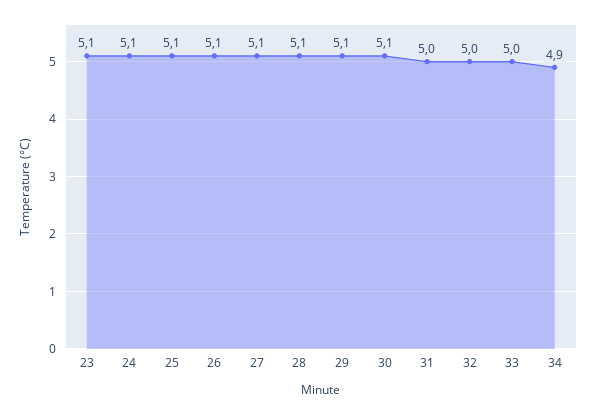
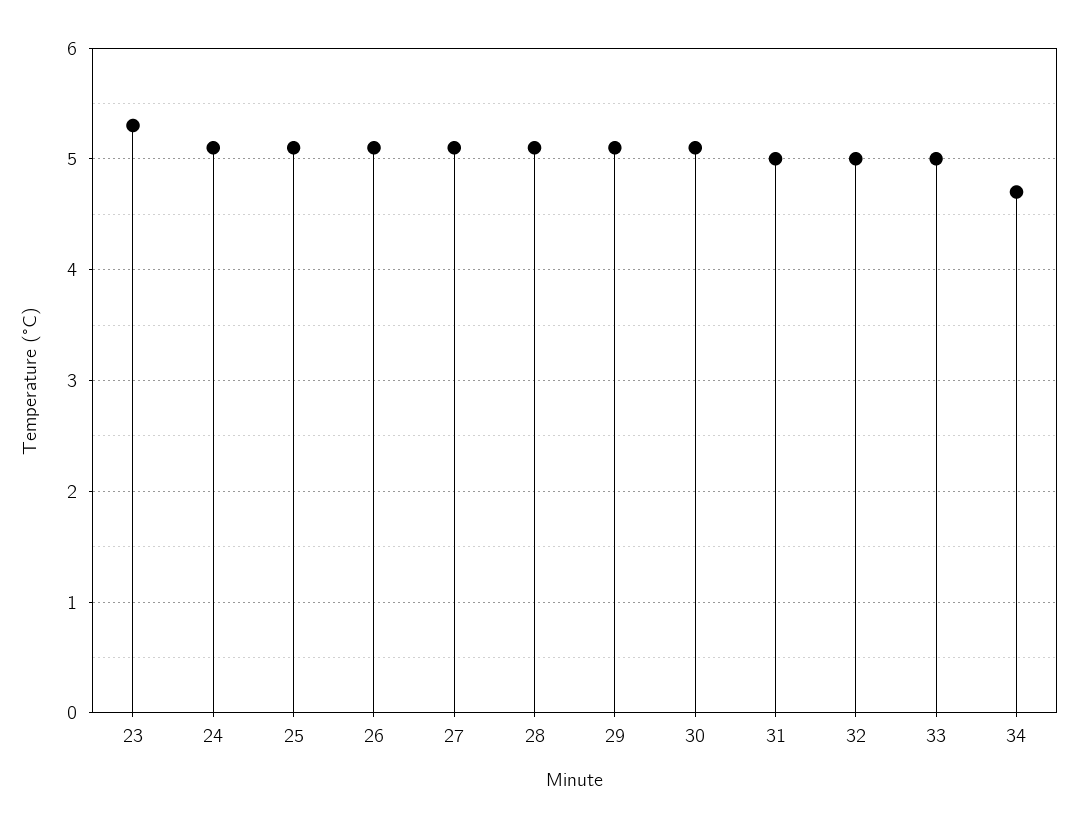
23: 5.1 -> 5.3
34: 4.9 -> 4.7

